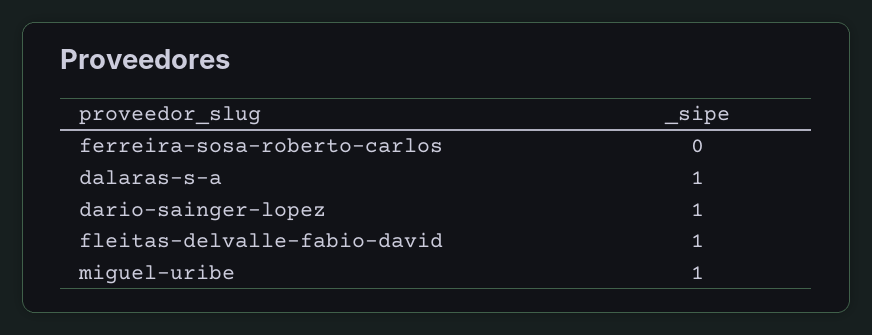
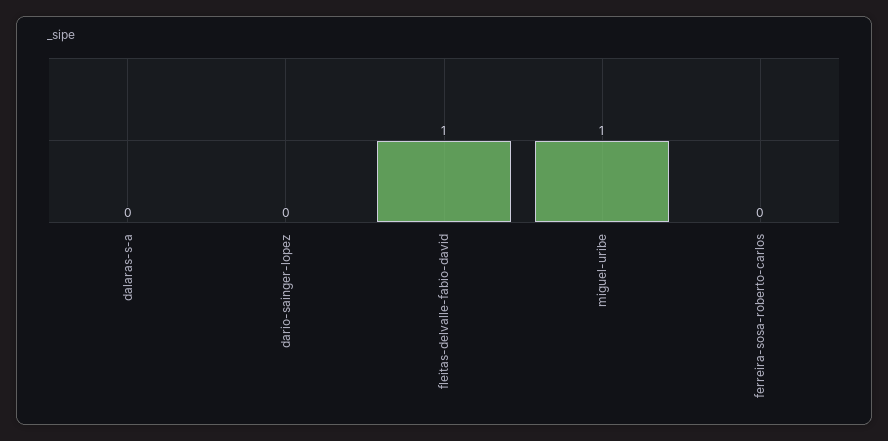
dalaras-s-a: 1 -> 0
dario-sainger-lopez: 1 -> 0

